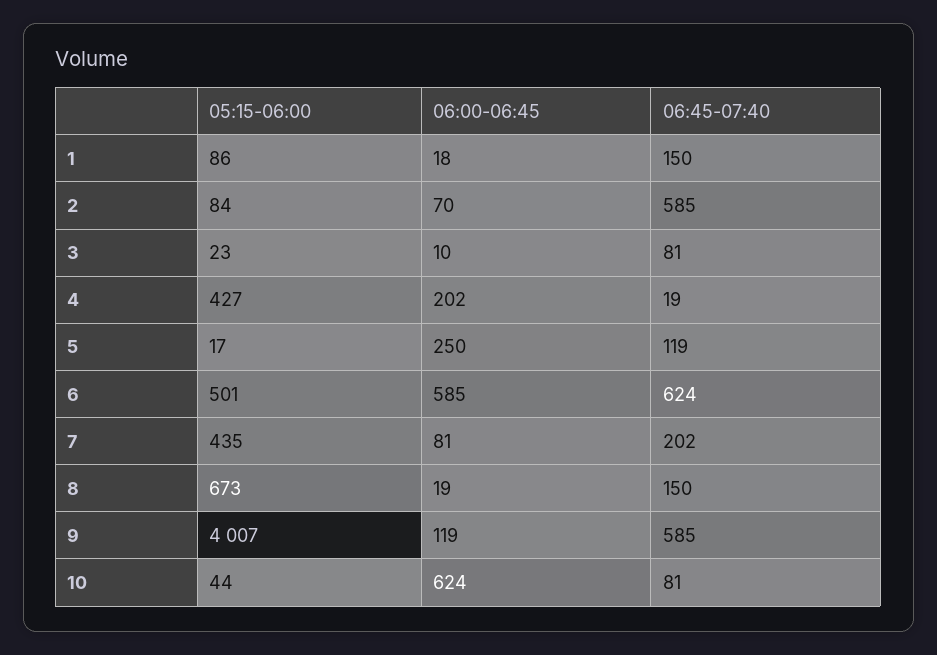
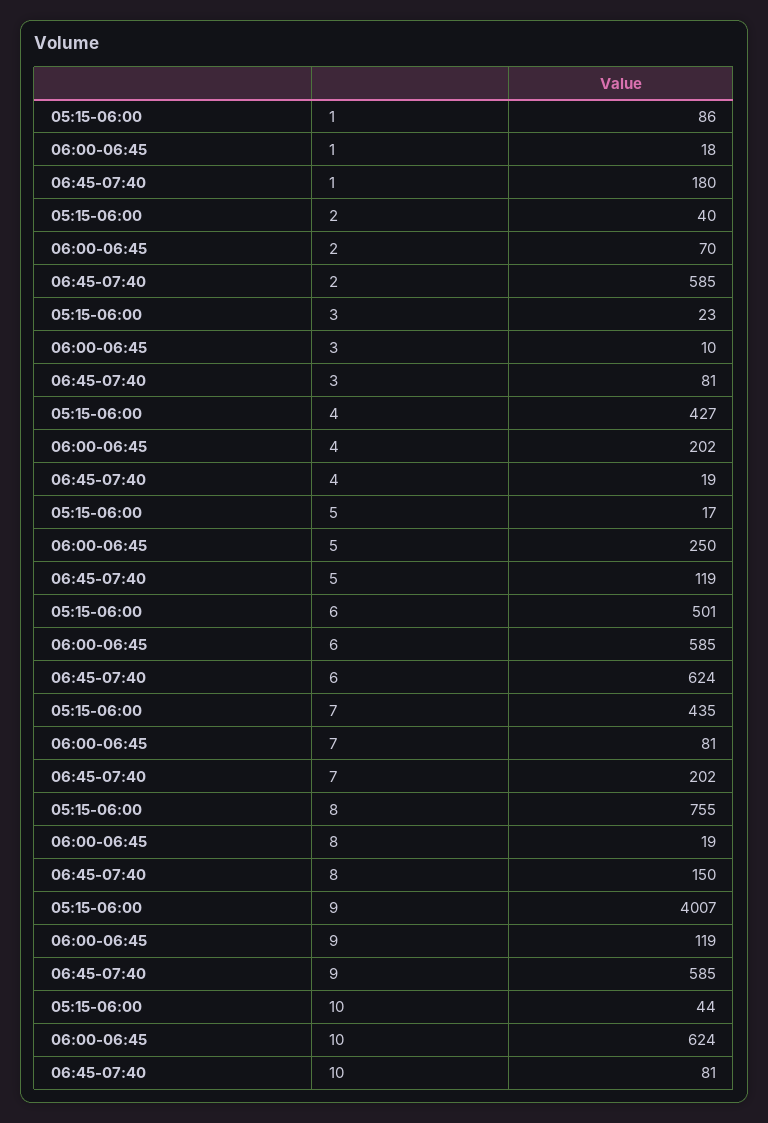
06:45-07:40, 1: 150 -> 180
05:15-06:00, 2: 84 -> 40
05:15-06:00, 8: 673 -> 755

